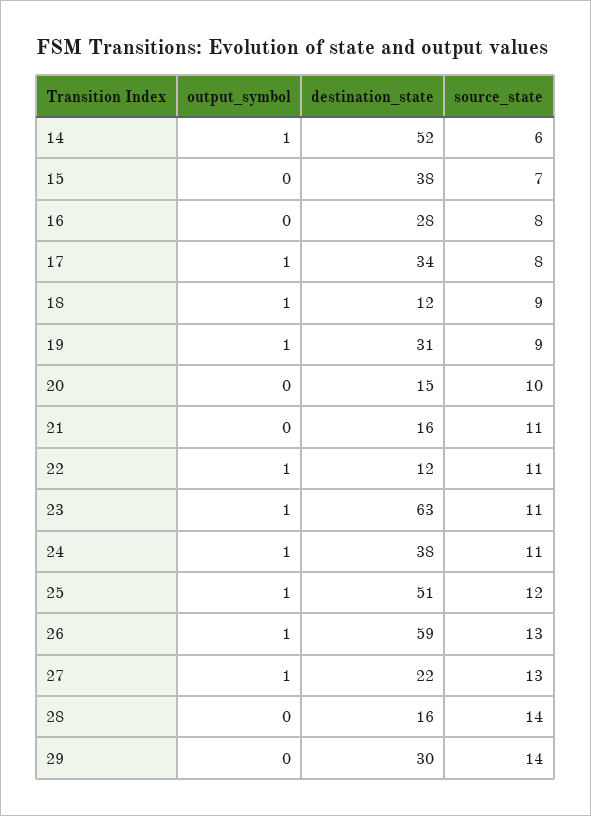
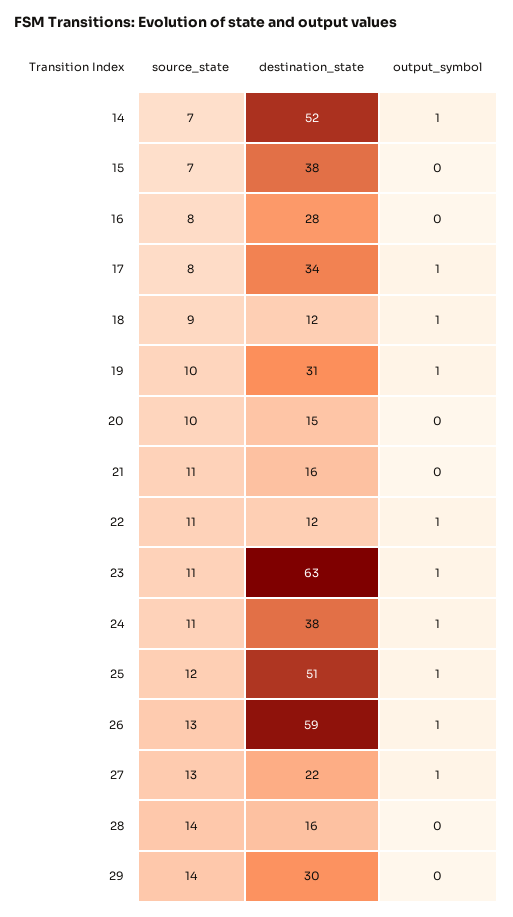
source_state, 14: 6 -> 7
source_state, 19: 9 -> 10

